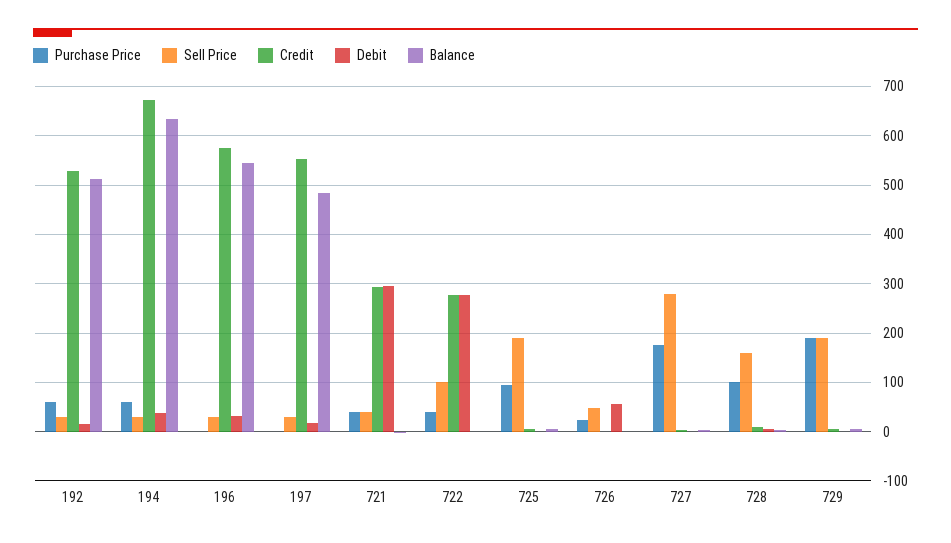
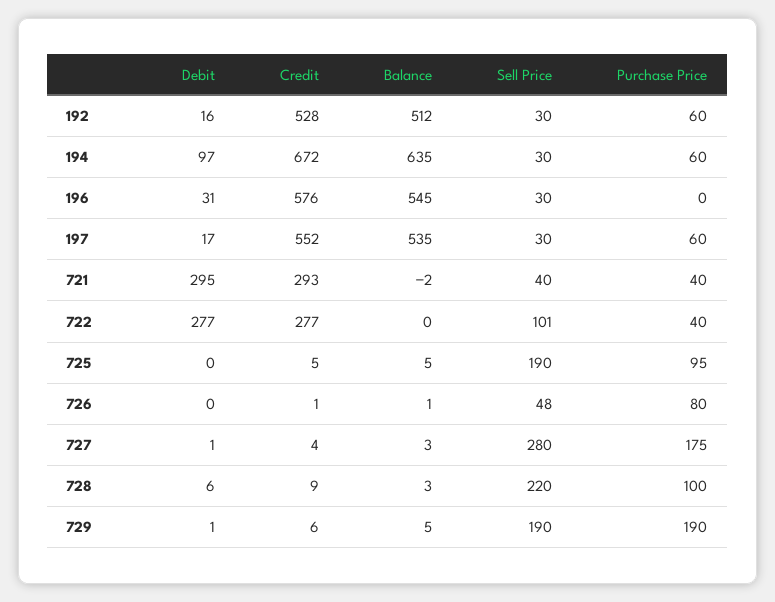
Debit, 194: 40 -> 97
Purchase Price, 197: 0 -> 60
Balance, 197: 480 -> 535
Purchase Price, 726: 20 -> 80
Debit, 726: 60 -> 0
Sell Price, 728: 160 -> 220

